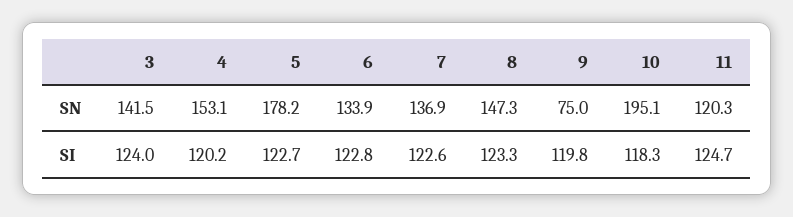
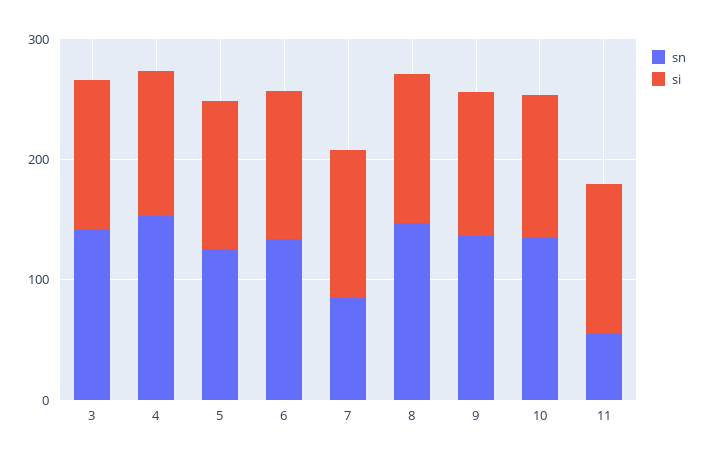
SN, 5: 178.2 -> 120
SN, 7: 136.9 -> 80
SN, 9: 75 -> 140
SN, 10: 195.1 -> 140
SN, 11: 120.3 -> 60

